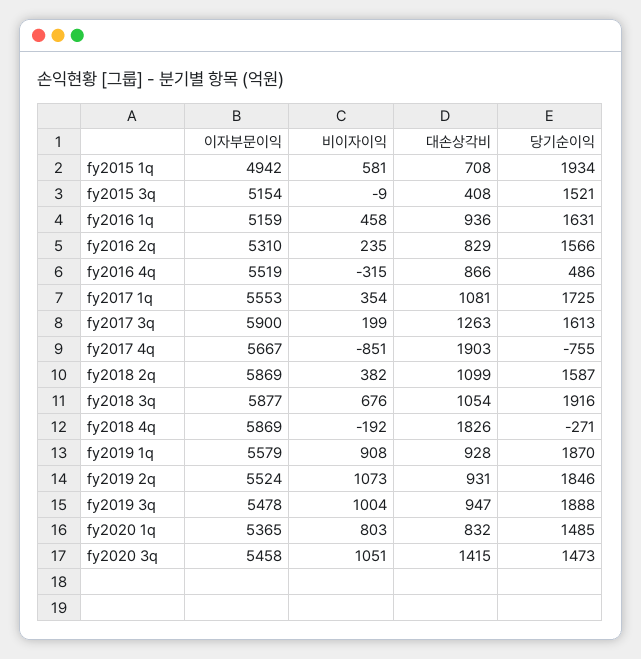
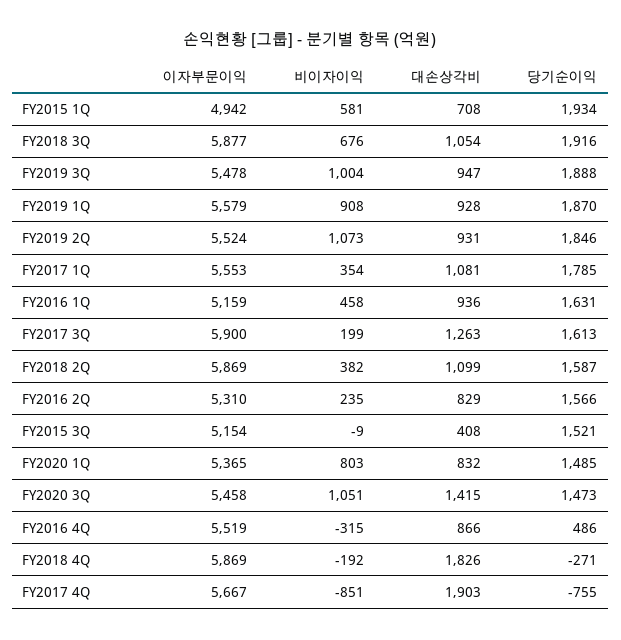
당기순이익, fy2017 1q: 1725 -> 1785

